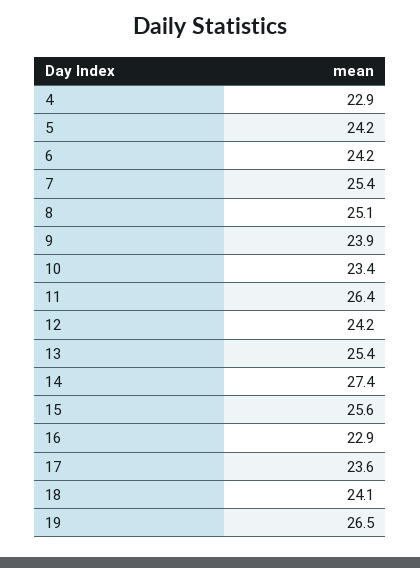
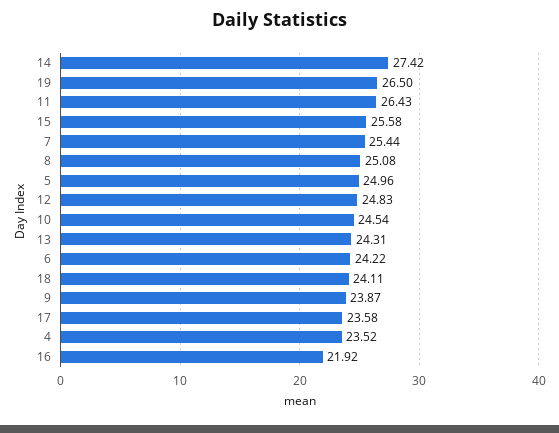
4: 22.9 -> 23.52
5: 24.2 -> 24.96
10: 23.4 -> 24.54
12: 24.2 -> 24.83
13: 25.4 -> 24.31
16: 22.9 -> 21.92

